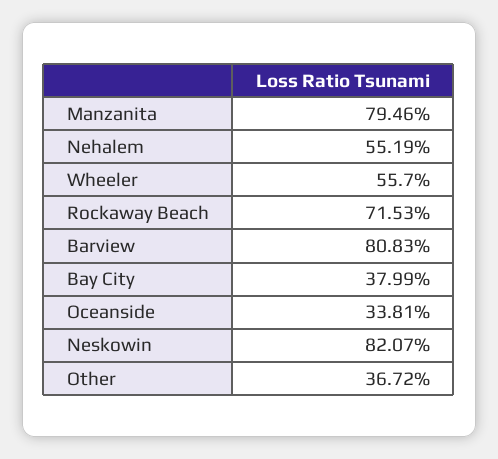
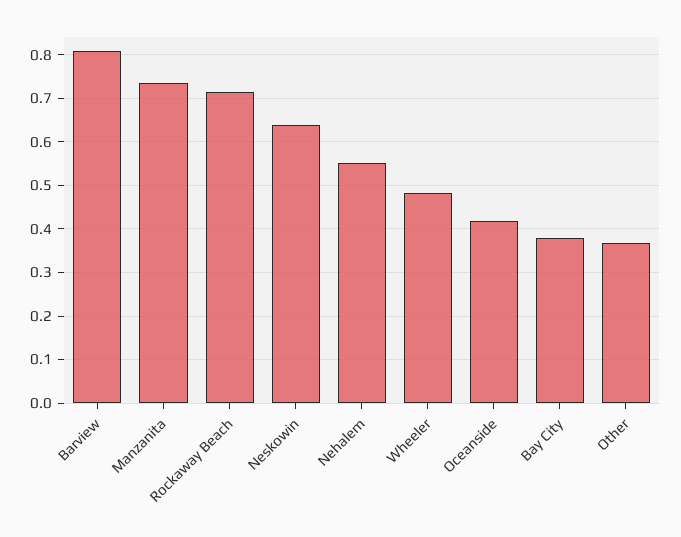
Manzanita: 0.7946 -> 0.74
Wheeler: 0.557 -> 0.48
Oceanside: 0.3381 -> 0.42
Neskowin: 0.8207 -> 0.64

